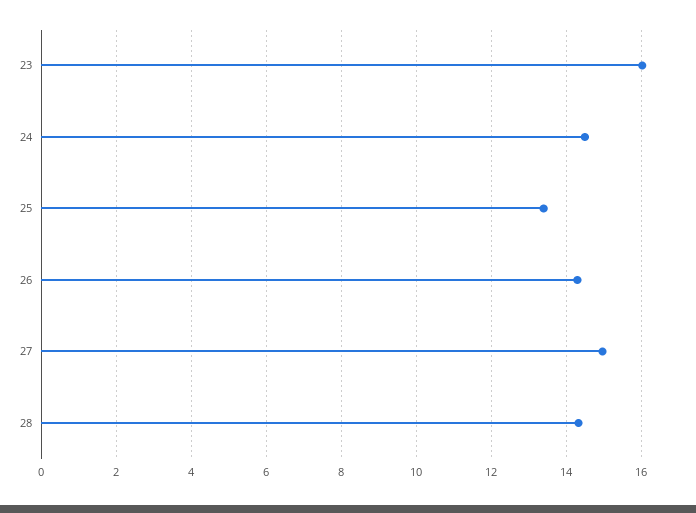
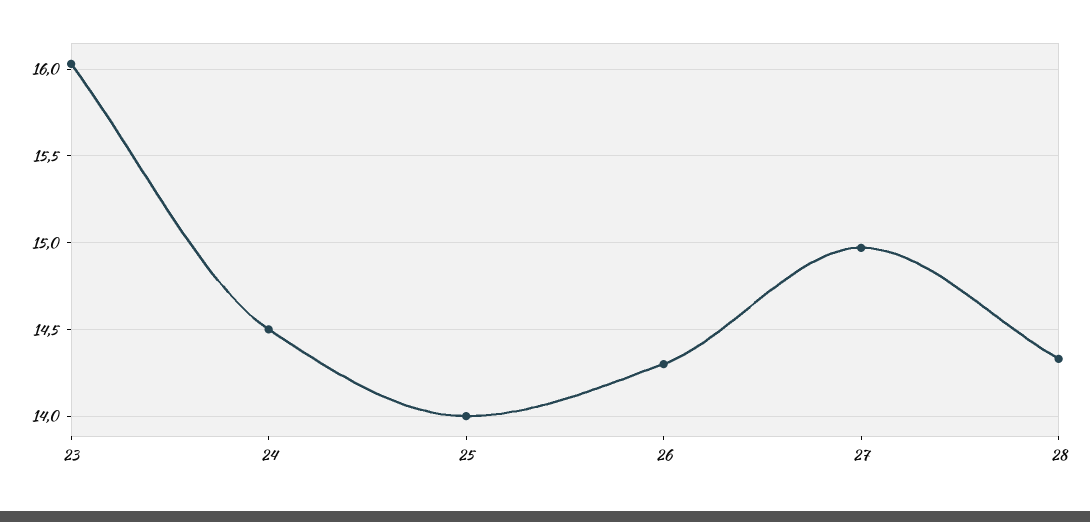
25: 13.4 -> 14

